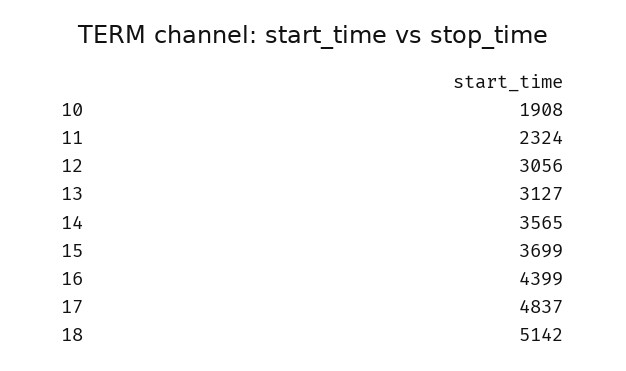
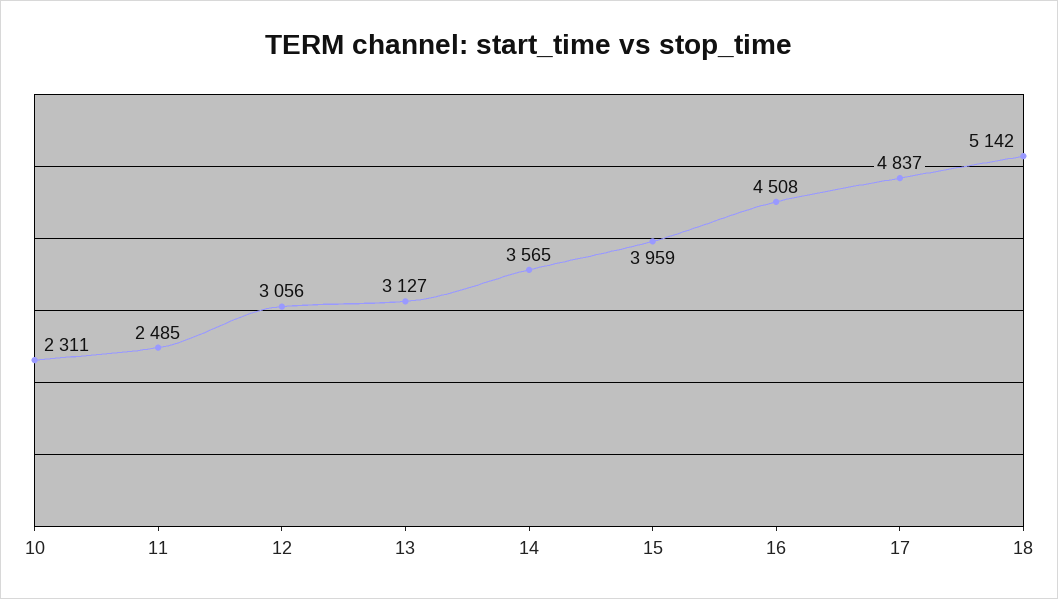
10: 1908 -> 2311
11: 2324 -> 2485
15: 3699 -> 3959
16: 4399 -> 4508

